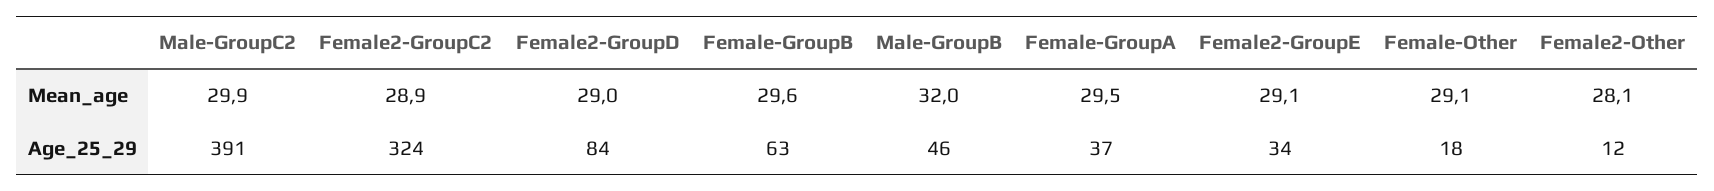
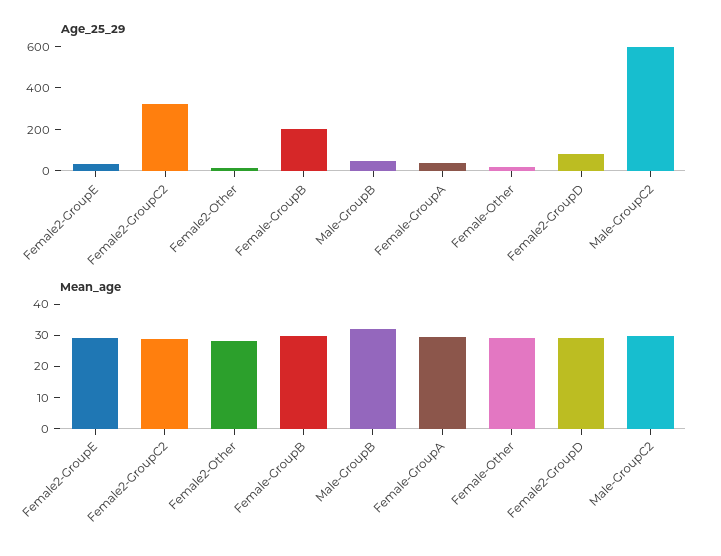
Age_25_29, Male-GroupC2: 391 -> 600
Age_25_29, Female-GroupB: 63 -> 200

